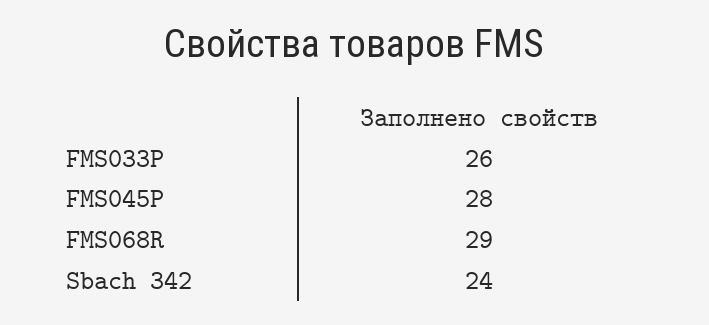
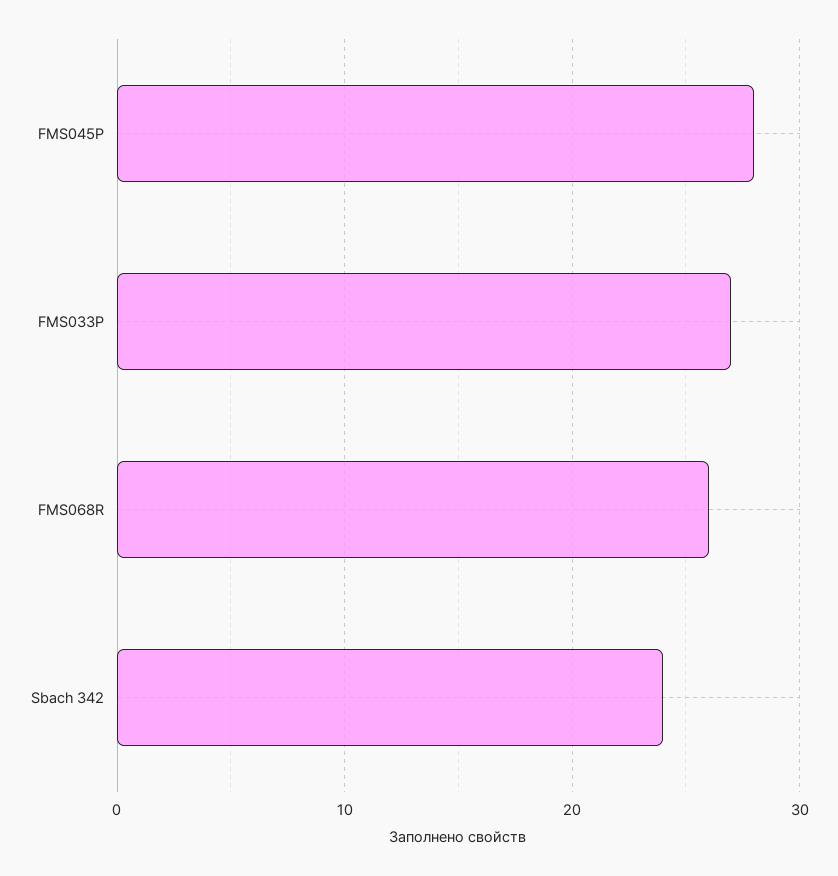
FMS033P: 26 -> 27
FMS068R: 29 -> 26

